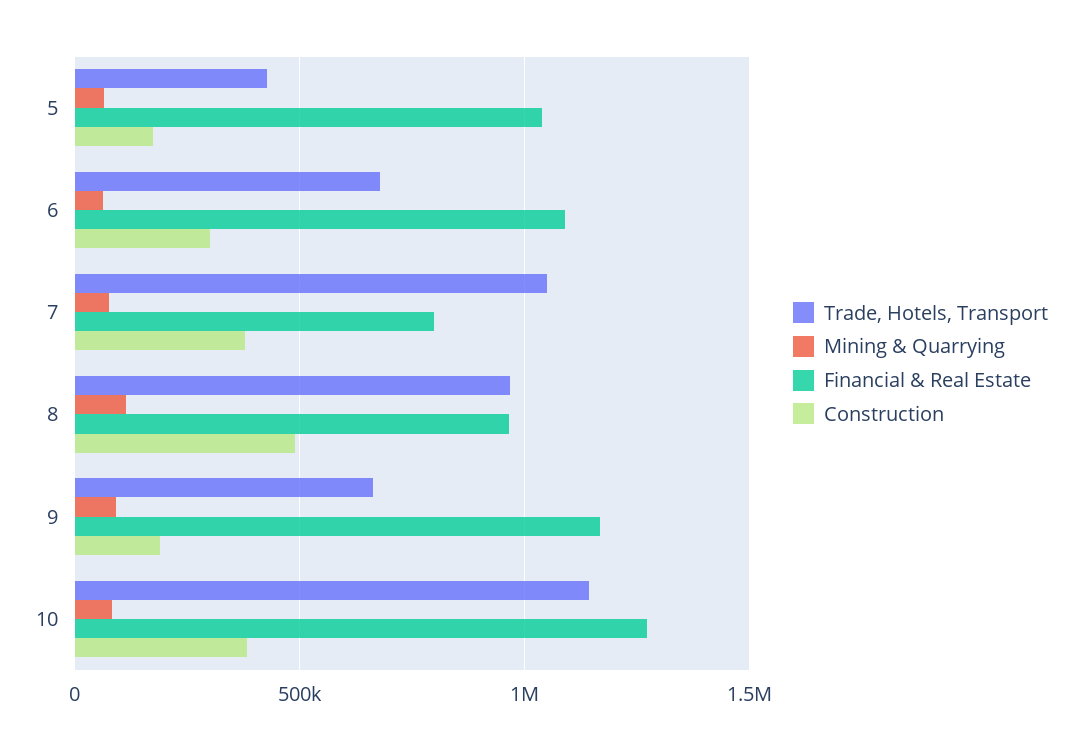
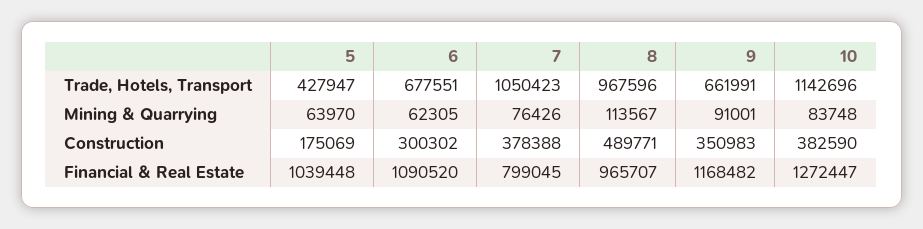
Construction, 9: 200000 -> 350983

